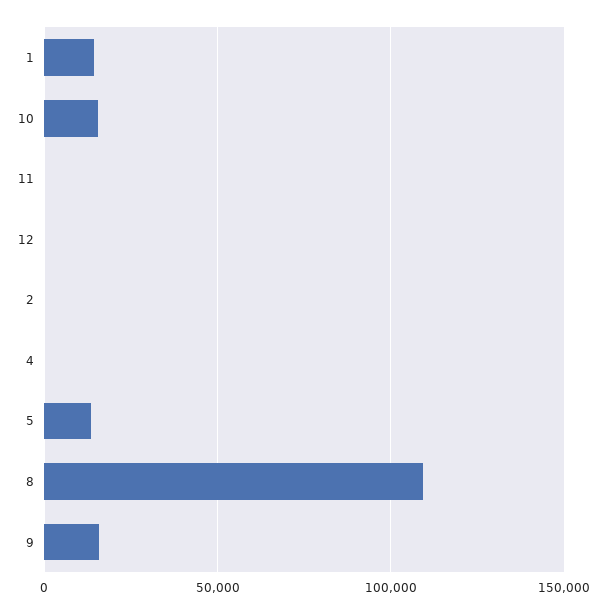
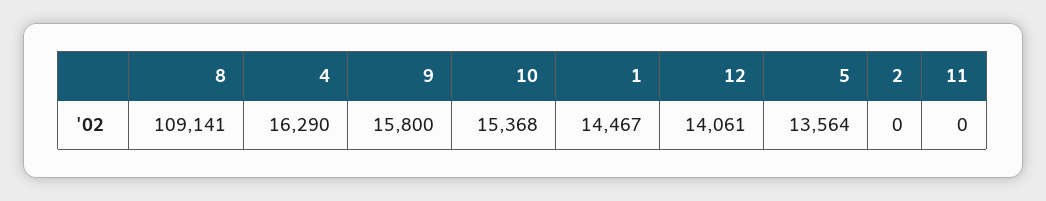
12: 0 -> 14061
4: 0 -> 16290

